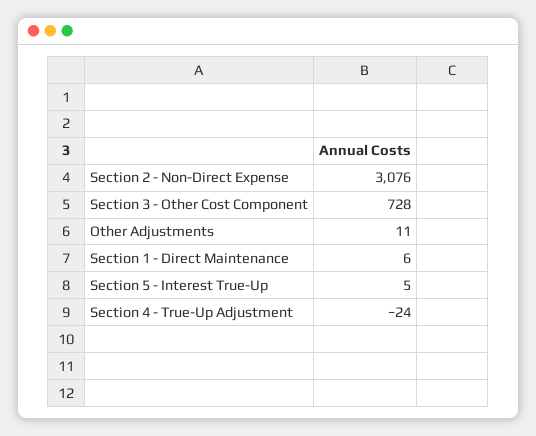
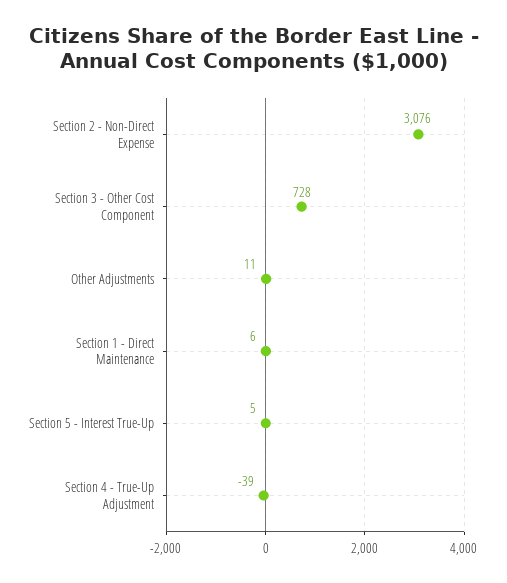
Section 4 - True-Up Adjustment: -24 -> -39

